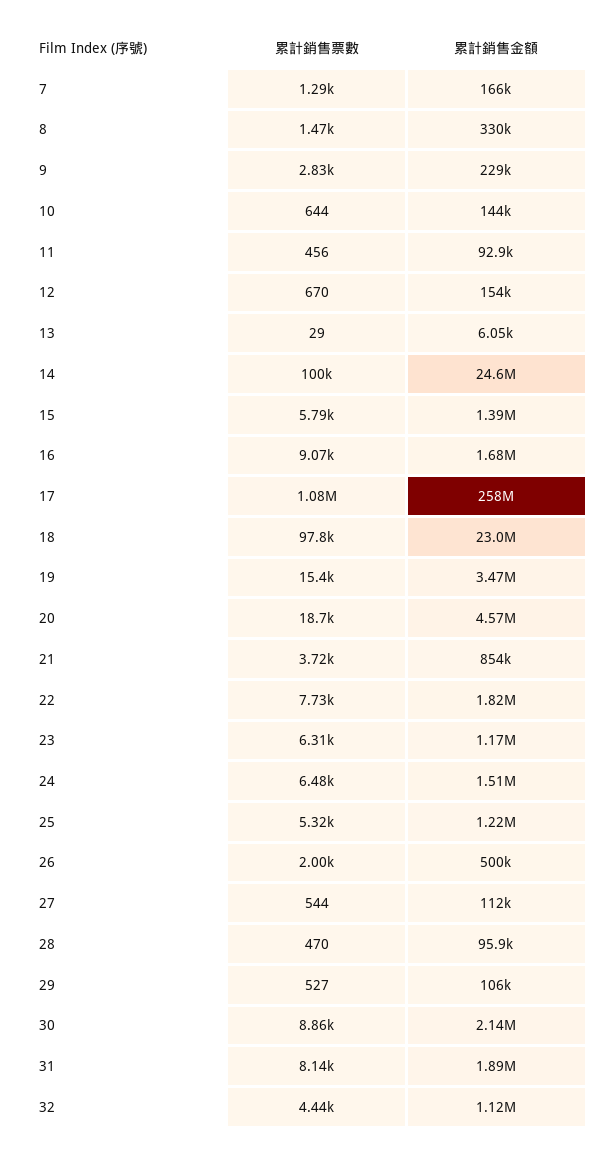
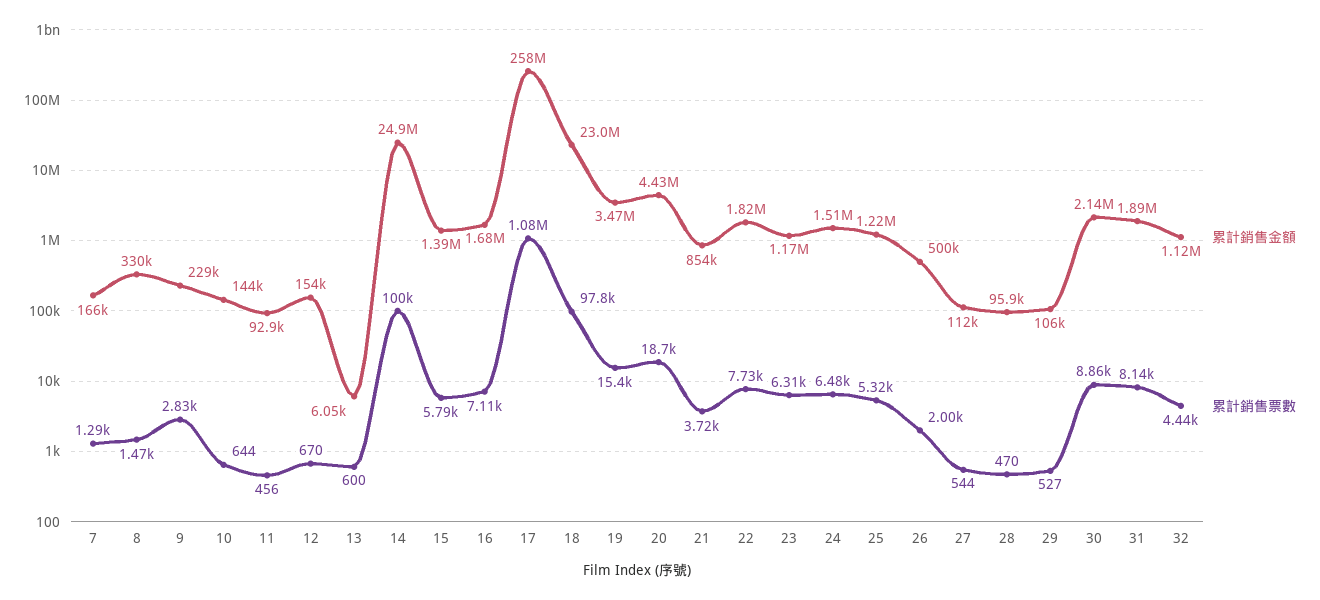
累計銷售票數, 13: 29 -> 600
累計銷售金額, 14: 24600000 -> 24900000
累計銷售票數, 16: 9070 -> 7110
累計銷售金額, 20: 4570000 -> 4430000

